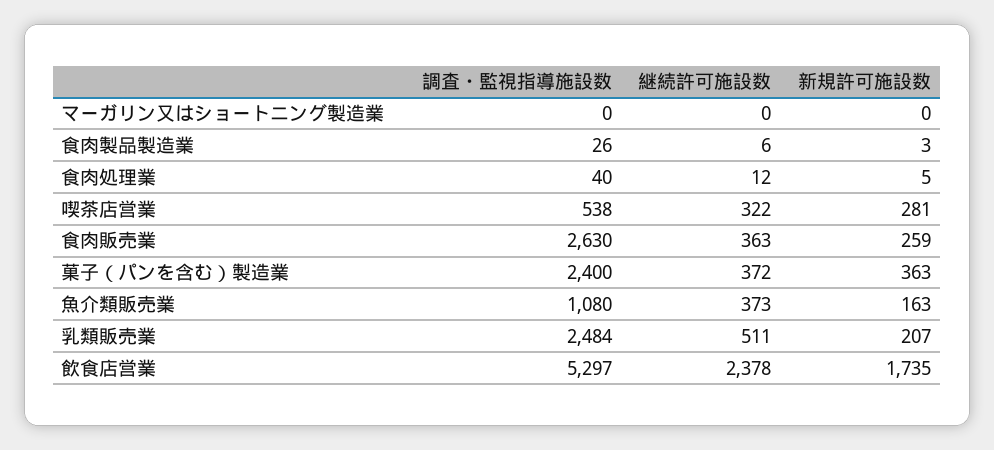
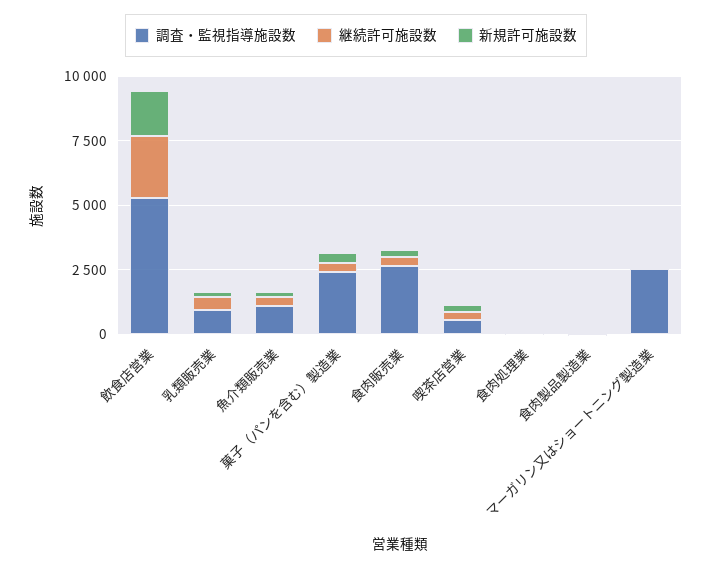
調査・監視指導施設数, マーガリン又はショートニング製造業: 0 -> 2500
調査・監視指導施設数, 乳類販売業: 2484 -> 1000

